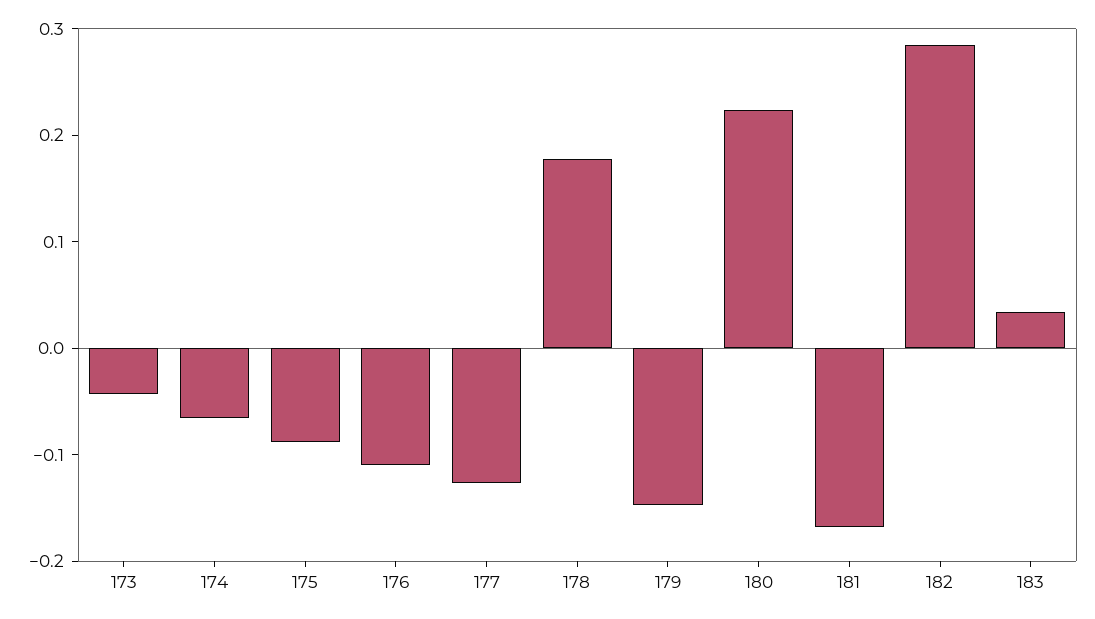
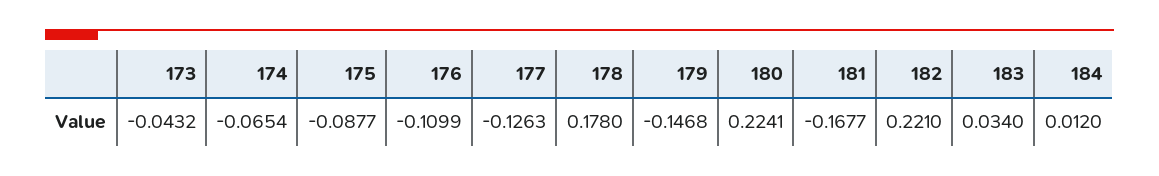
182: 0.28 -> 0.221
184: none -> 0.012

